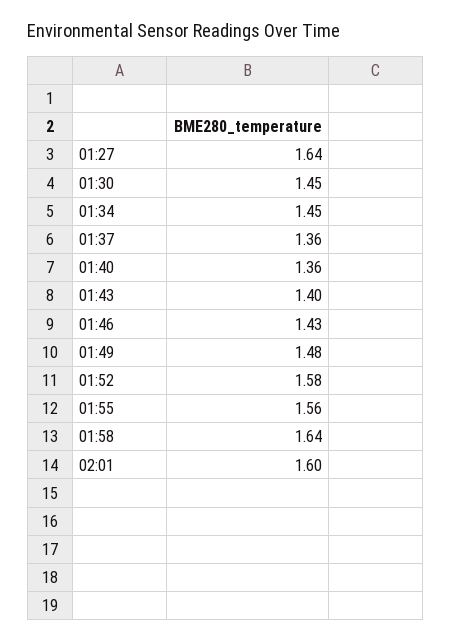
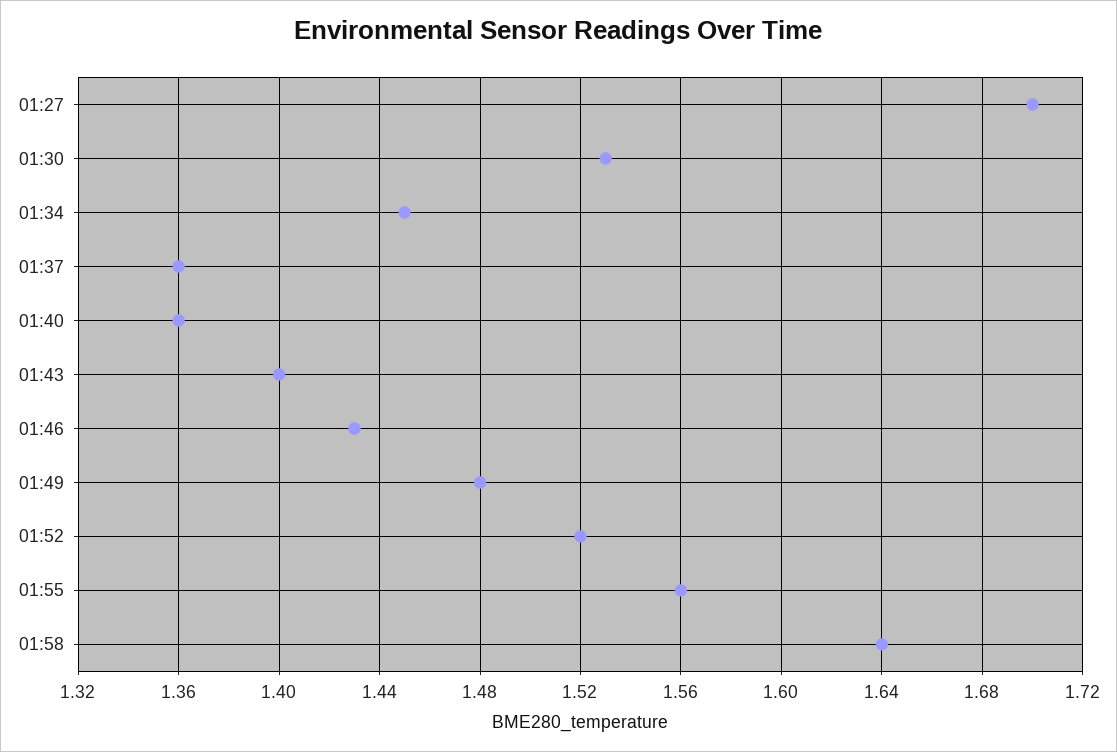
01:27: 1.64 -> 1.7
01:30: 1.45 -> 1.53
01:52: 1.58 -> 1.52
02:01: 1.6 -> none

